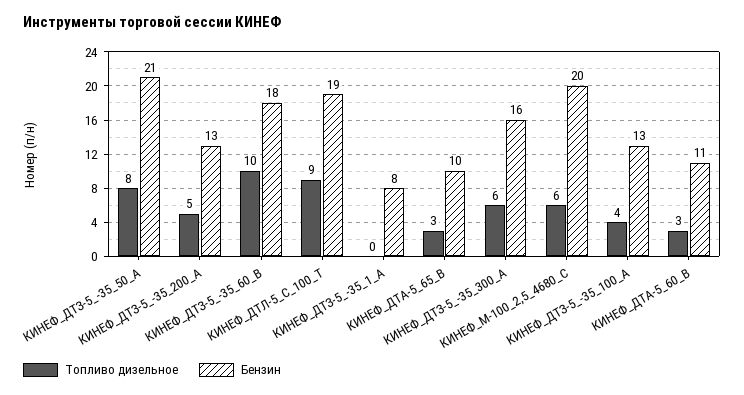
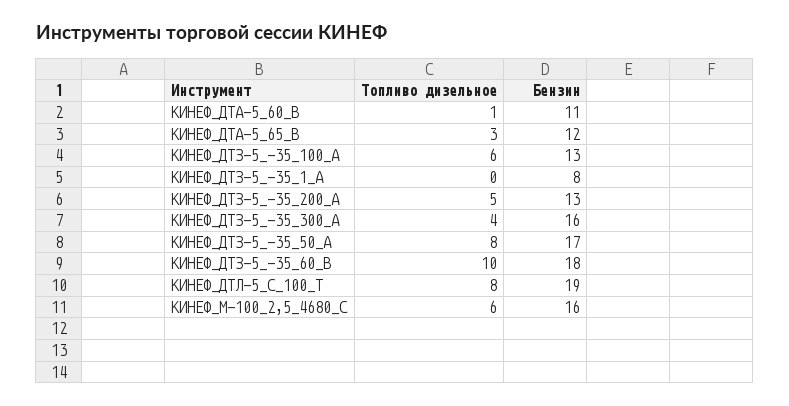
Бензин, КИНЕФ_ДТЗ-5_-35_50_А: 21 -> 17
Топливо дизельное, КИНЕФ_ДТЛ-5_С_100_Т: 9 -> 8
Бензин, КИНЕФ_ДТА-5_65_В: 10 -> 12
Топливо дизельное, КИНЕФ_ДТЗ-5_-35_300_А: 6 -> 4
Бензин, КИНЕФ_М-100_2,5_4680_C: 20 -> 16
Топливо дизельное, КИНЕФ_ДТЗ-5_-35_100_А: 4 -> 6
Топливо дизельное, КИНЕФ_ДТА-5_60_В: 3 -> 1

